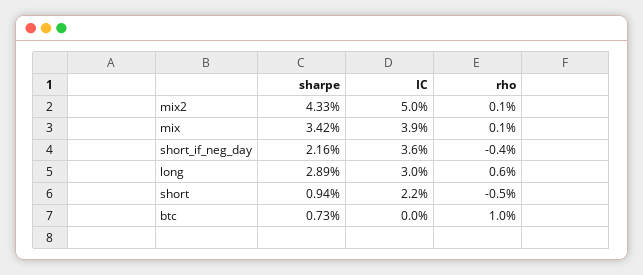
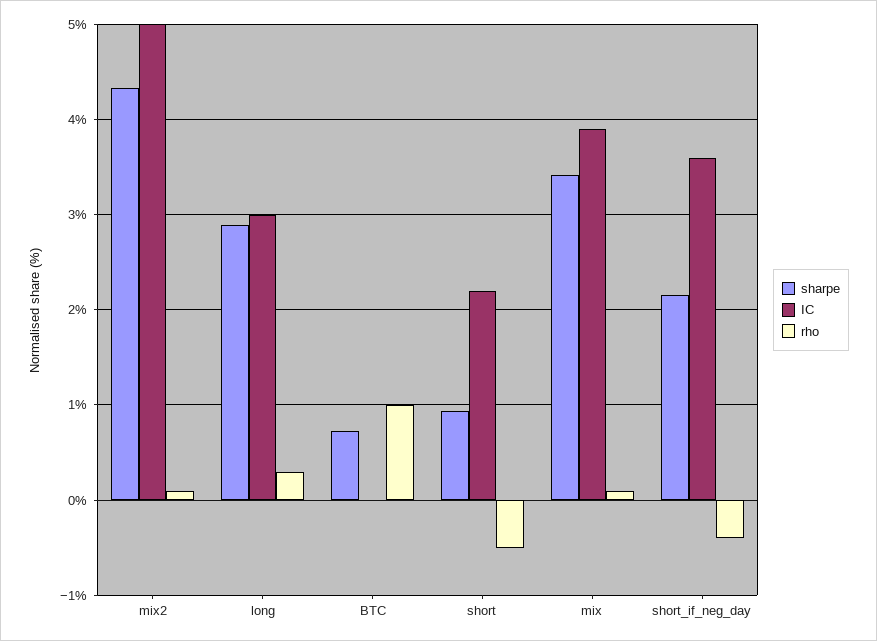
rho, long: 0.6 -> 0.3

